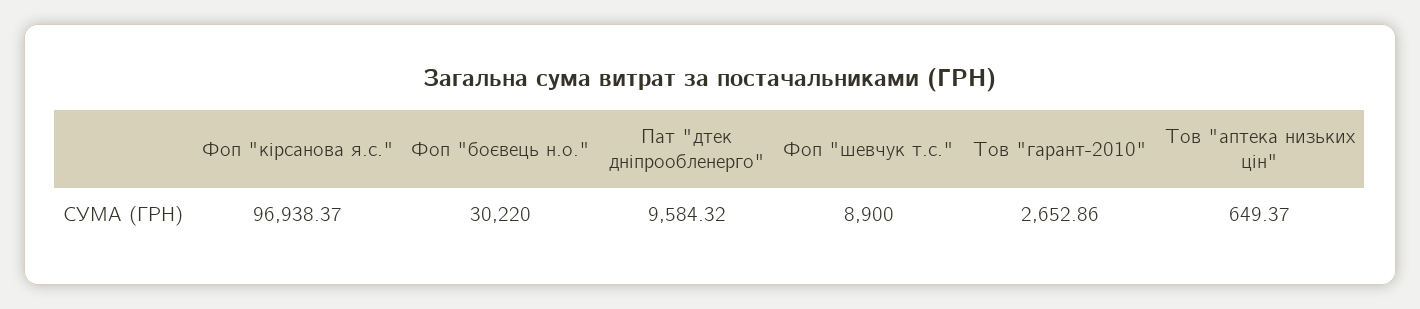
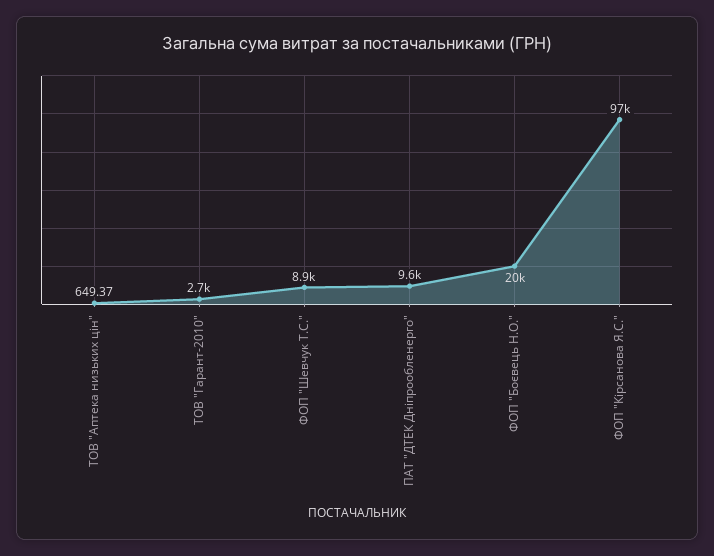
Фоп "боєвець н.о.": 30220 -> 20000

